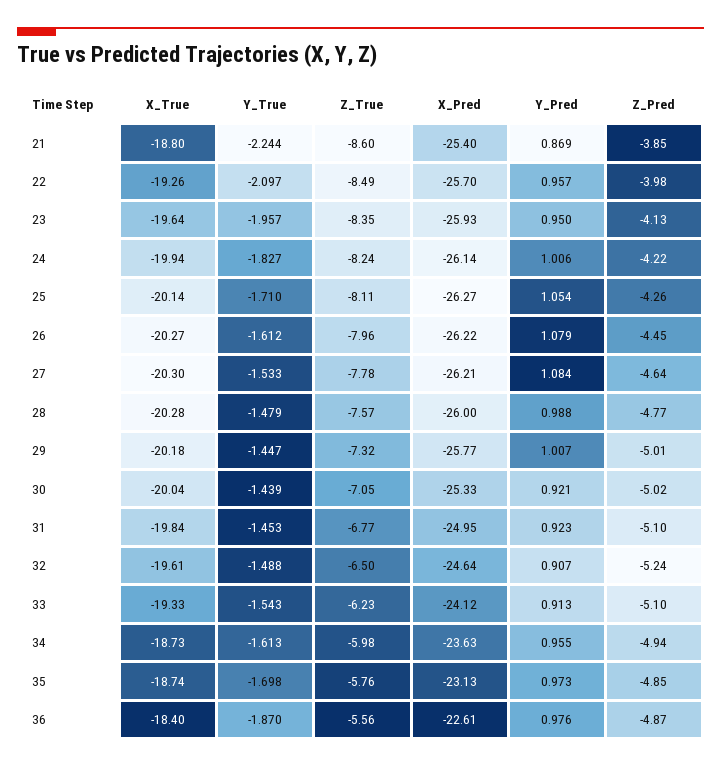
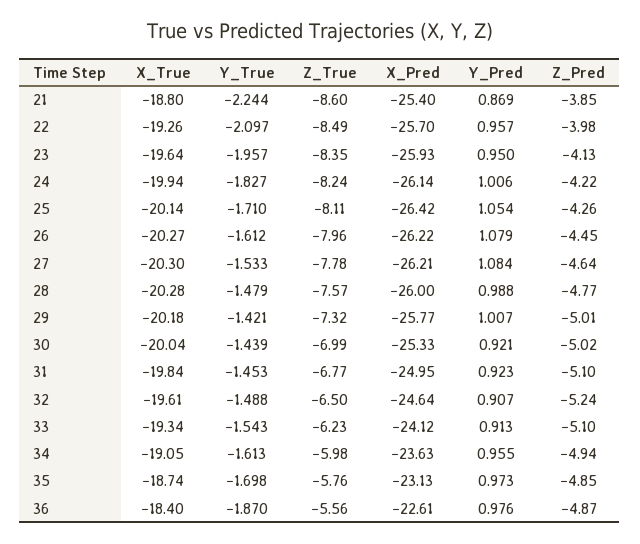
X_Pred, 25: -26.27 -> -26.42
Y_True, 29: -1.447 -> -1.421
Z_True, 30: -7.05 -> -6.99
X_True, 33: -19.33 -> -19.34
X_True, 34: -18.73 -> -19.05

